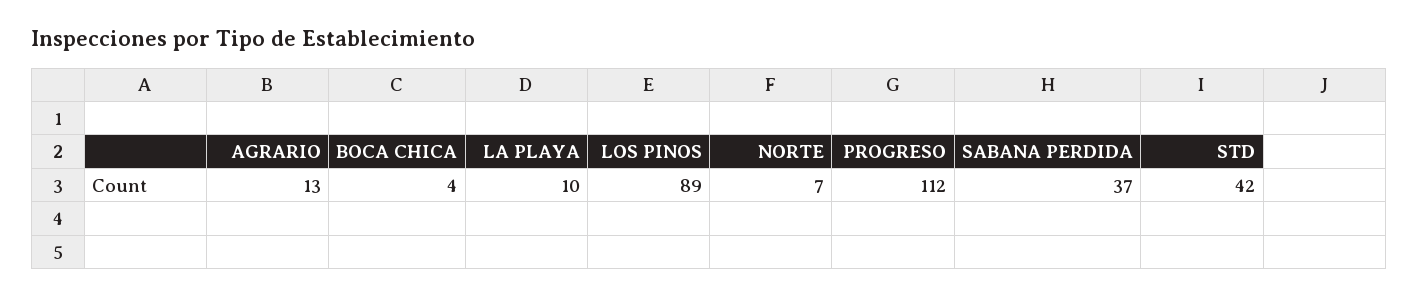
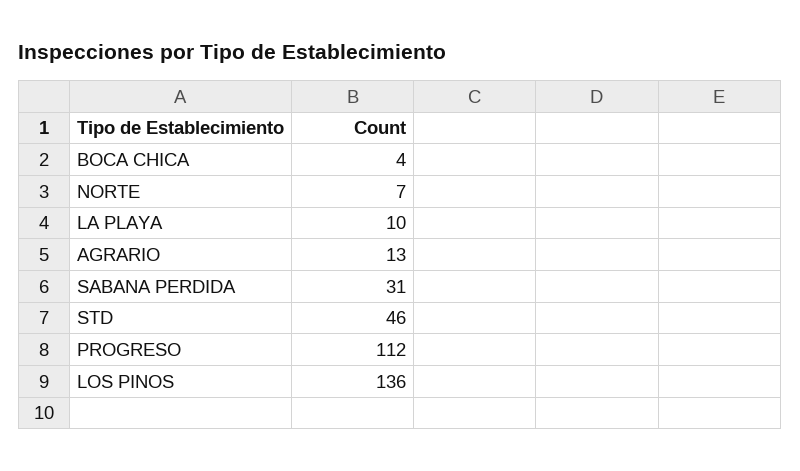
LOS PINOS: 89 -> 136
SABANA PERDIDA: 37 -> 31
STD: 42 -> 46

